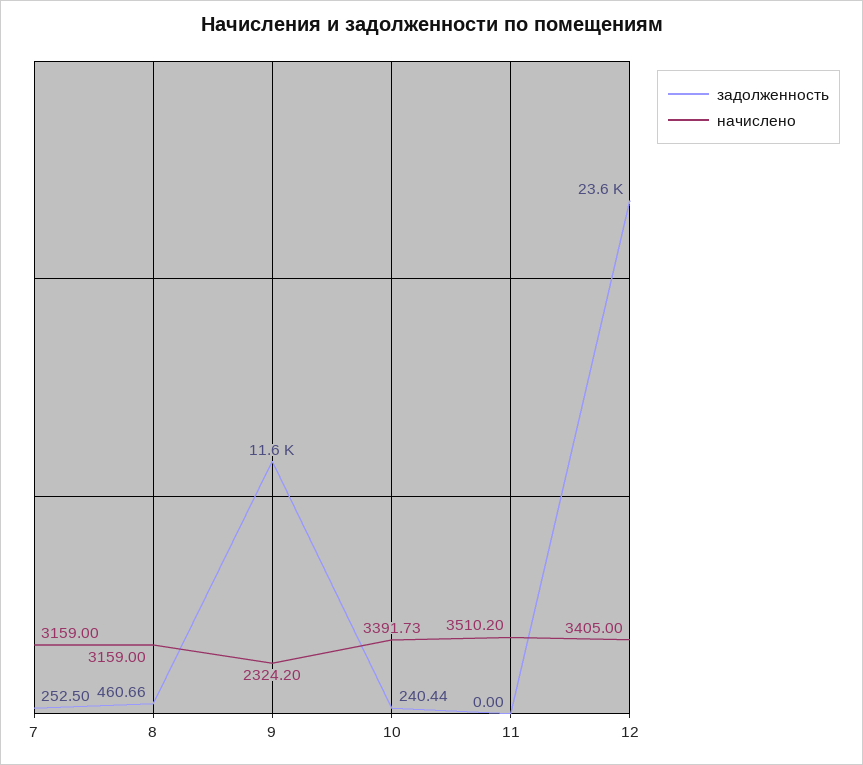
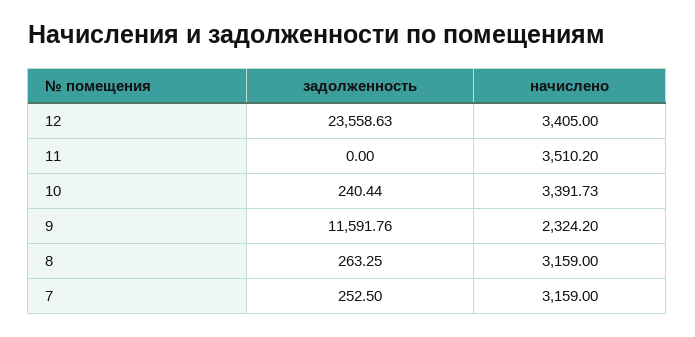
задолженность, 8: 460.66 -> 263.25

